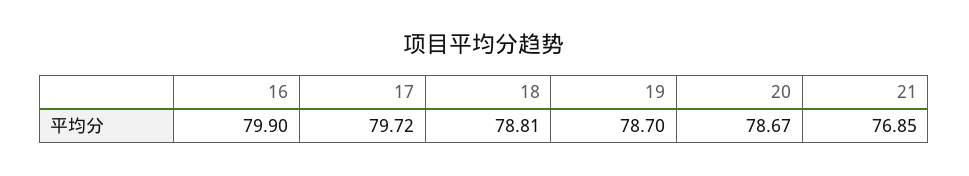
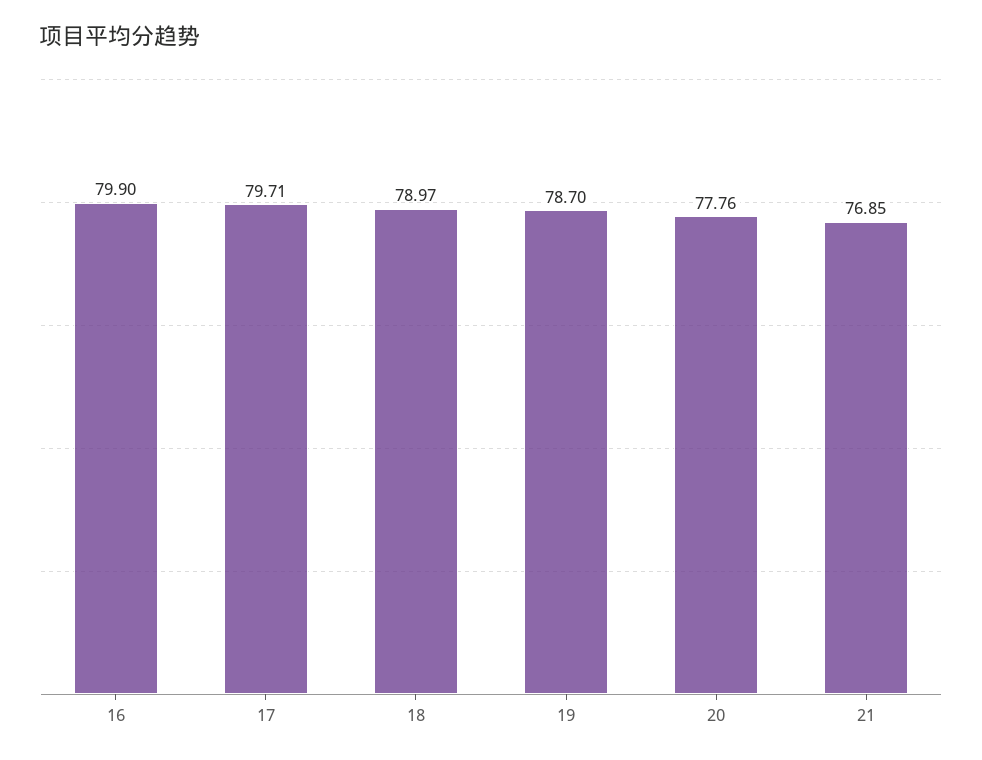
17: 79.72 -> 79.71
18: 78.81 -> 78.97
20: 78.67 -> 77.76

